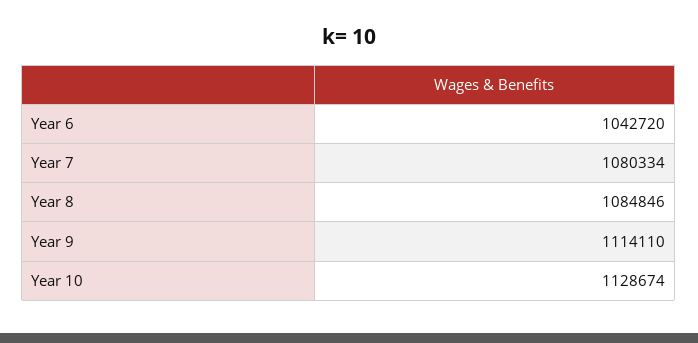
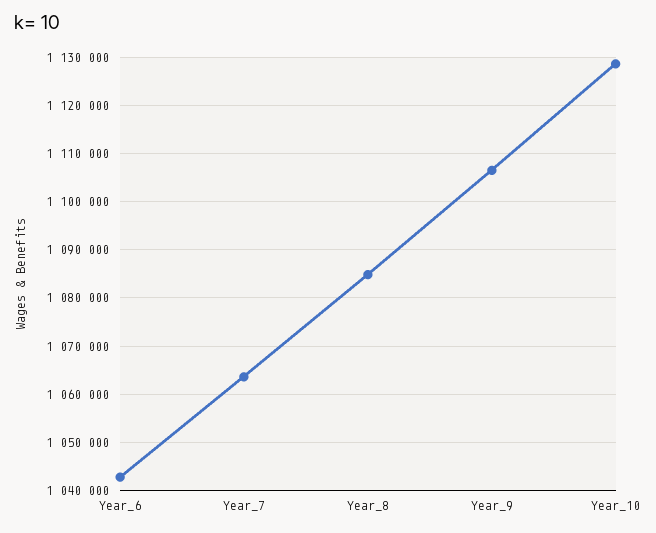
Year 7: 1080334 -> 1064000
Year 9: 1114110 -> 1106000

